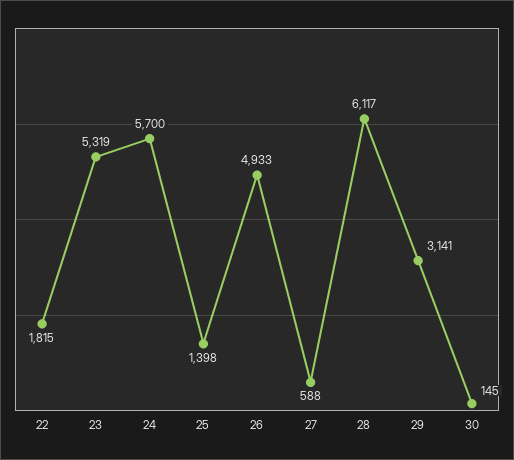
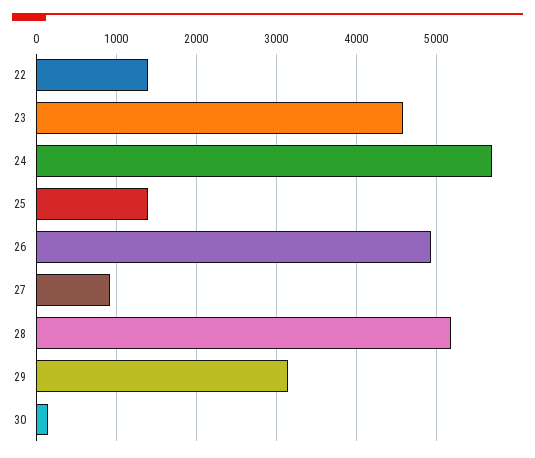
22: 1815 -> 1400
23: 5319 -> 4600
27: 588 -> 900
28: 6117 -> 5200

